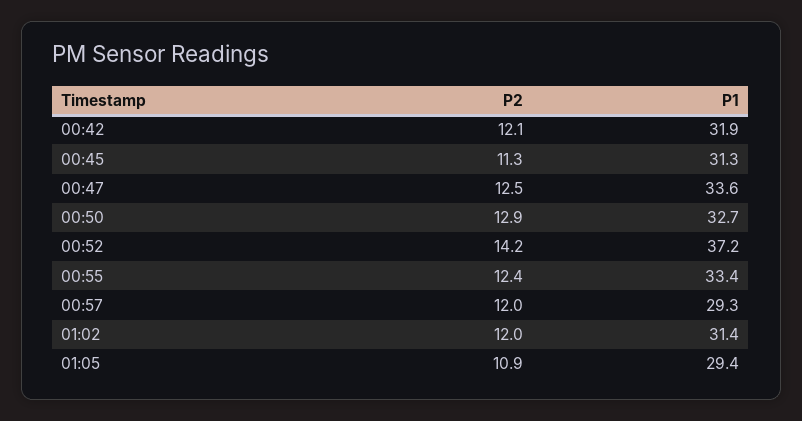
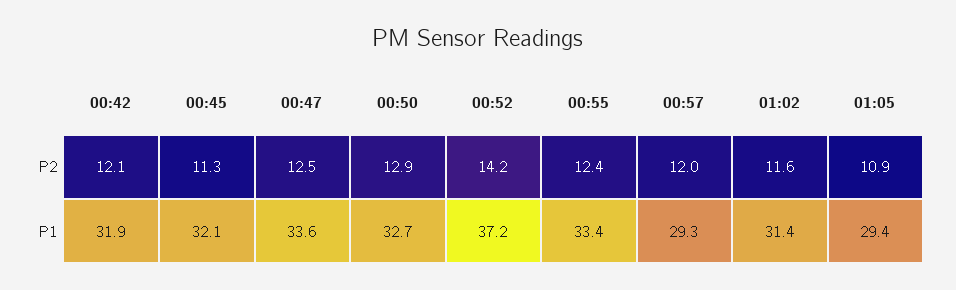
P1, 00:45: 31.3 -> 32.1
P2, 01:02: 12 -> 11.6

